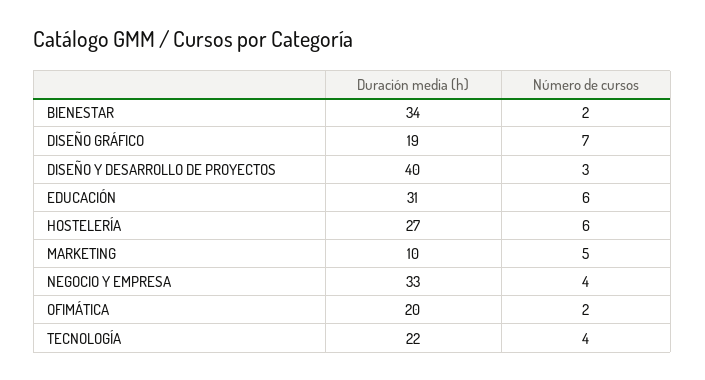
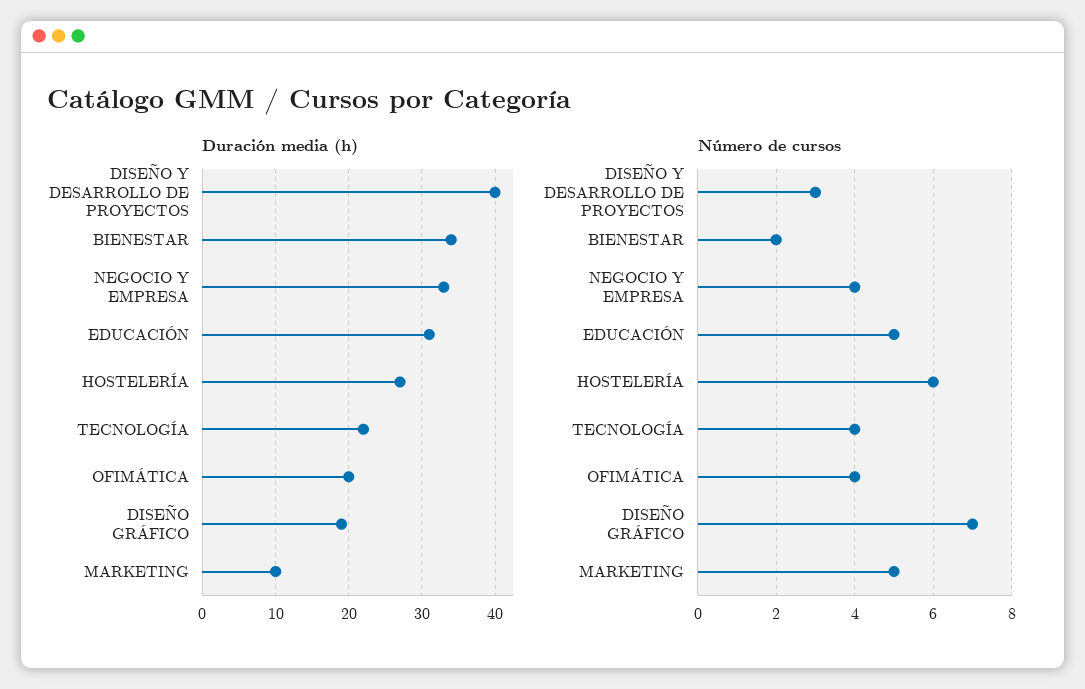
Número de cursos, EDUCACIÓN: 6 -> 5
Número de cursos, OFIMÁTICA: 2 -> 4

